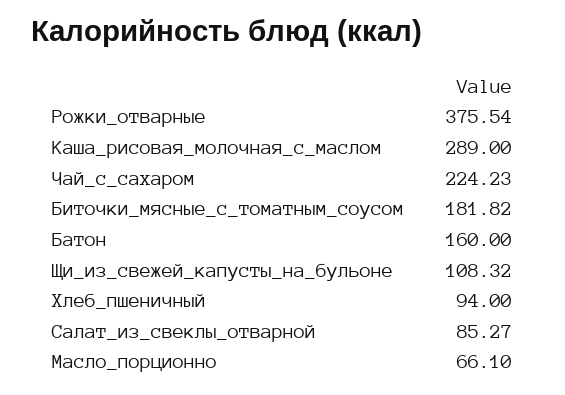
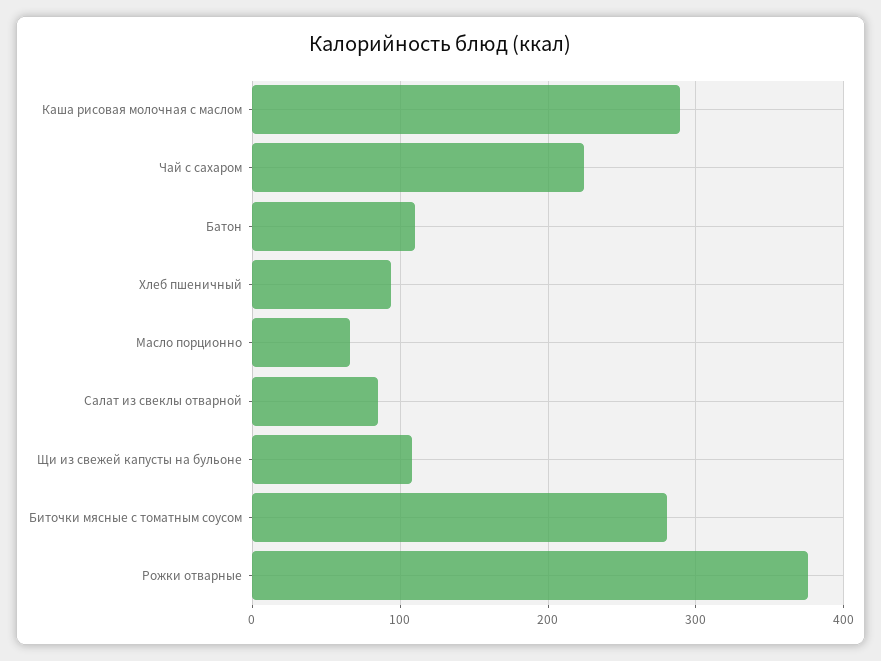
Биточки_мясные_с_томатным_соусом: 181.82 -> 280
Батон: 160 -> 110

